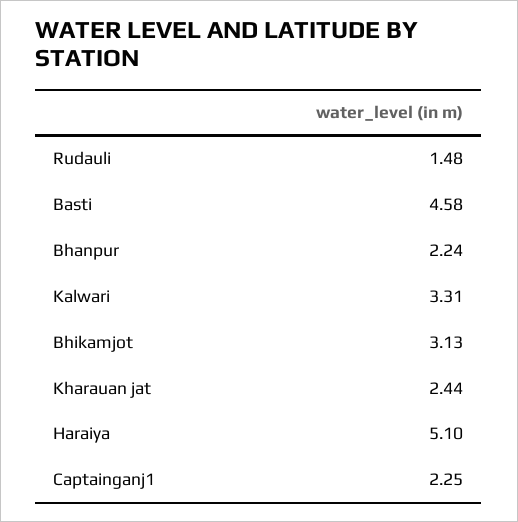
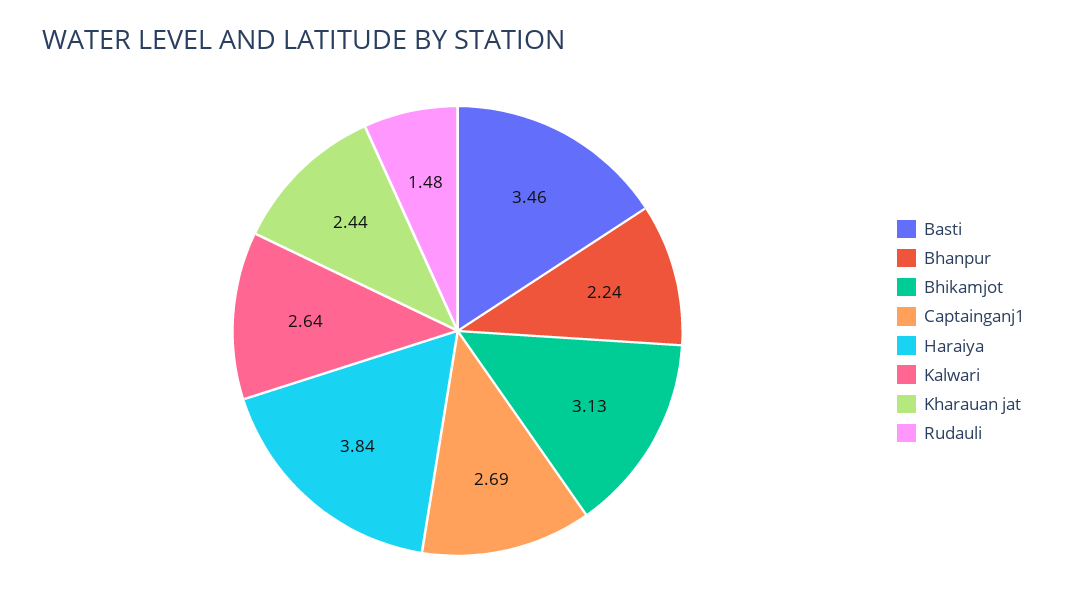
Basti: 4.58 -> 3.46
Kalwari: 3.31 -> 2.64
Haraiya: 5.1 -> 3.84
Captainganj1: 2.25 -> 2.69

